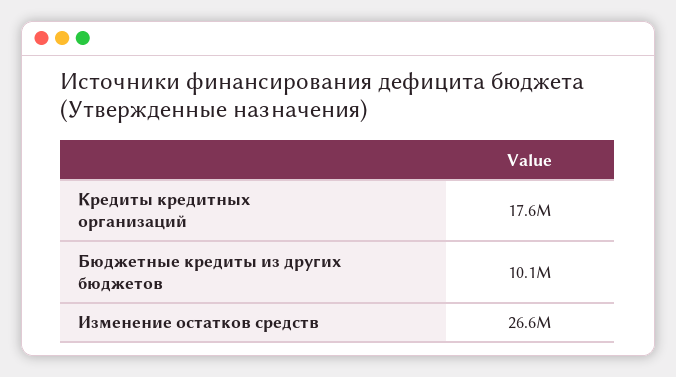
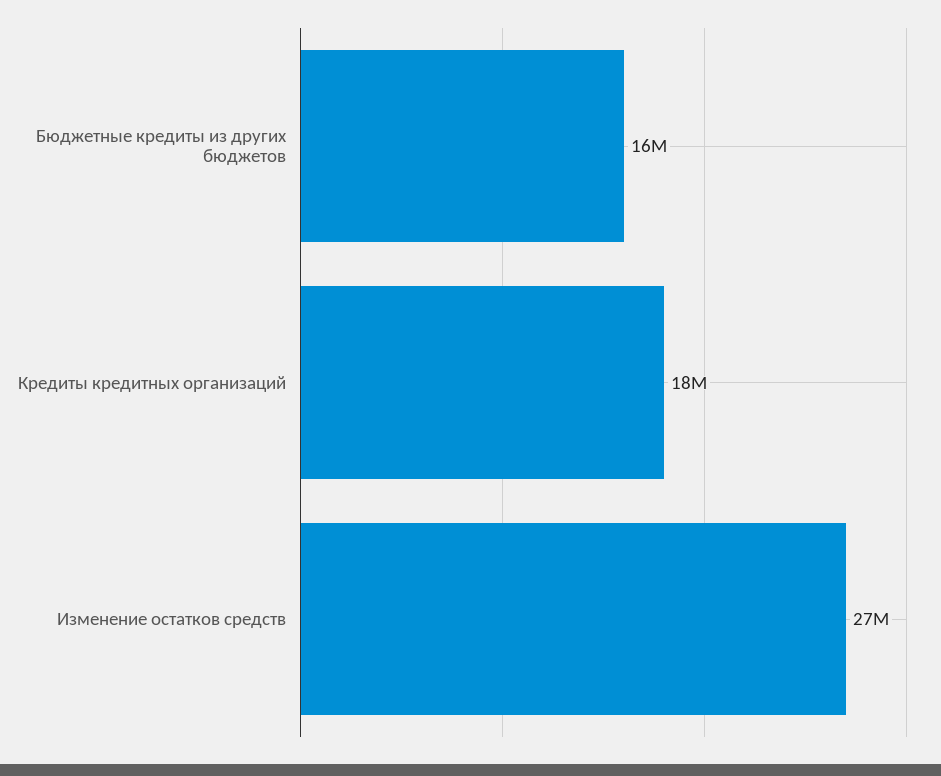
Бюджетные кредиты из других бюджетов: 10100000 -> 16000000

